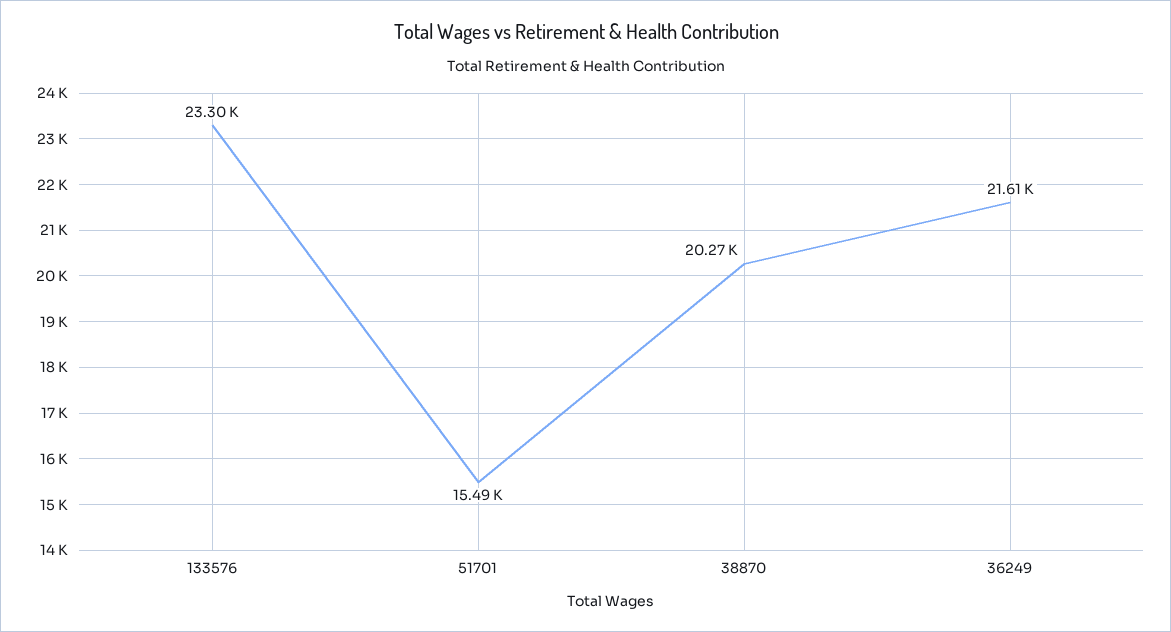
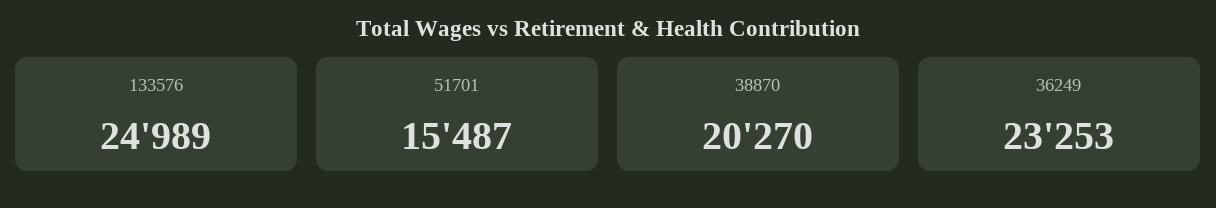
133576: 23300 -> 24989
36249: 21610 -> 23253

